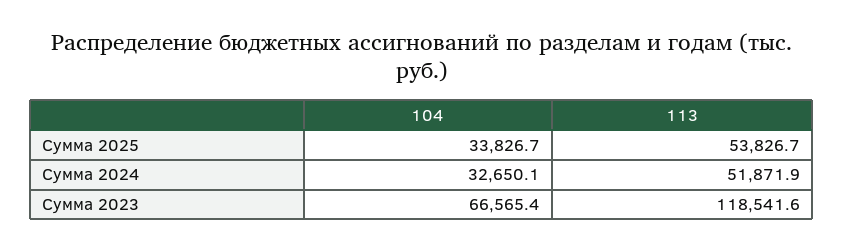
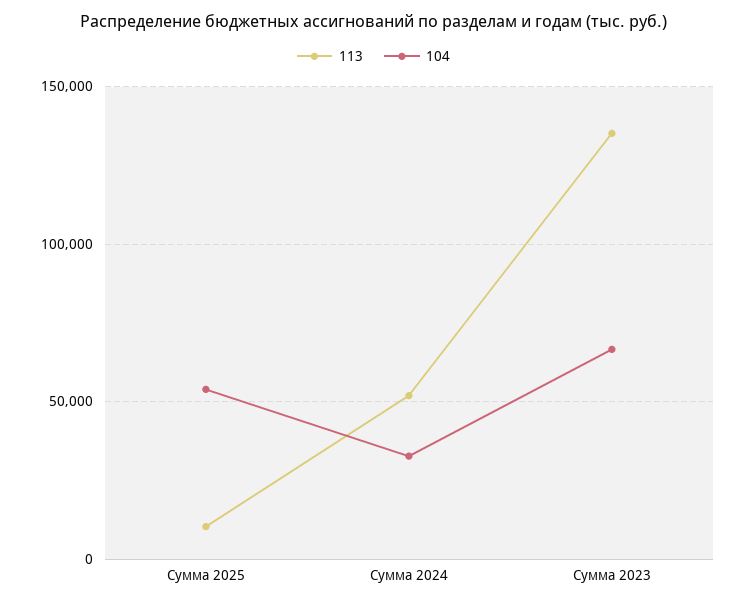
104, Сумма 2025: 33826.7 -> 55000
113, Сумма 2025: 53826.7 -> 10000
113, Сумма 2023: 118541.6 -> 135000

